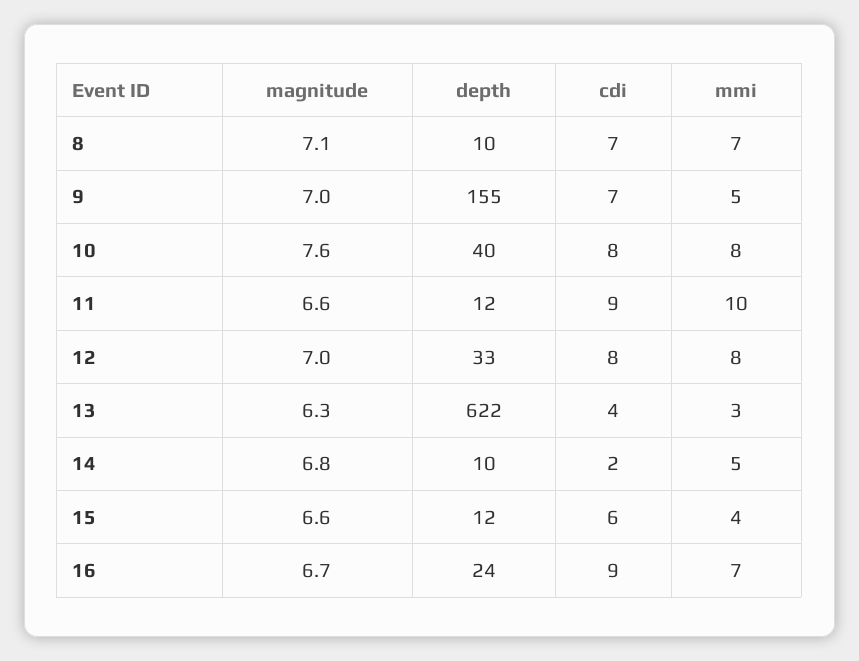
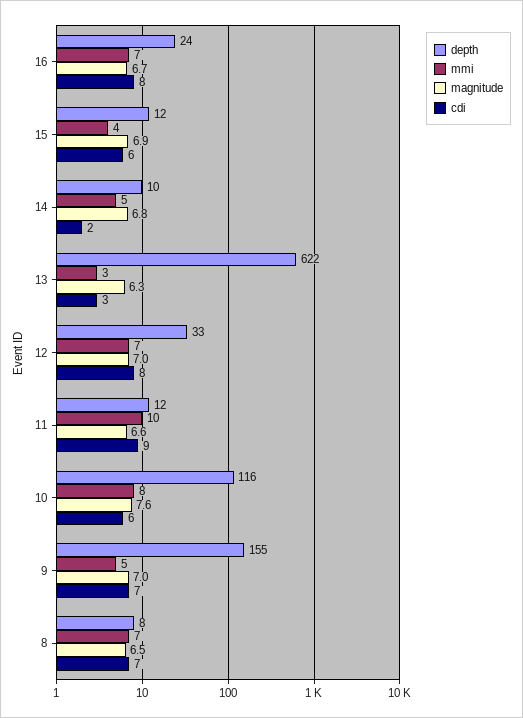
magnitude, 8: 7.1 -> 6.5
depth, 8: 10 -> 8
depth, 10: 40 -> 116
cdi, 10: 8 -> 6
mmi, 12: 8 -> 7
cdi, 13: 4 -> 3
magnitude, 15: 6.6 -> 6.9
cdi, 16: 9 -> 8

